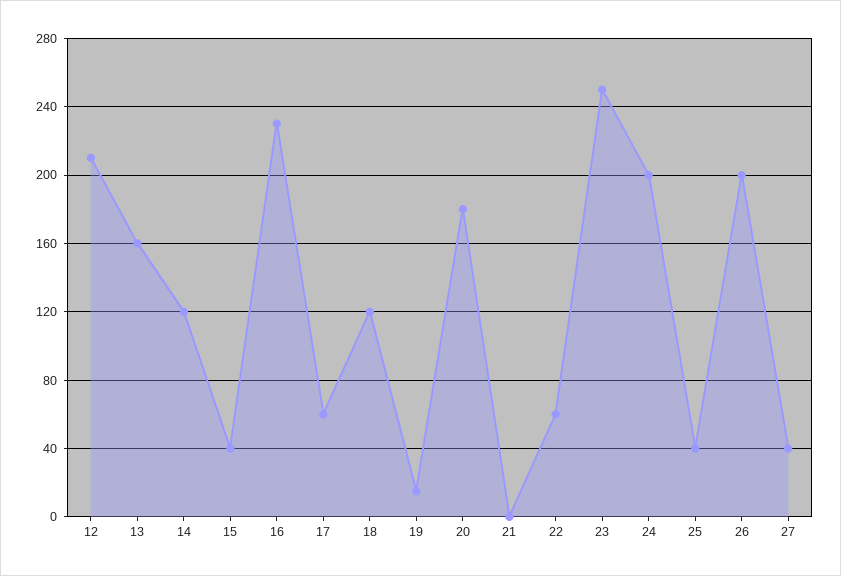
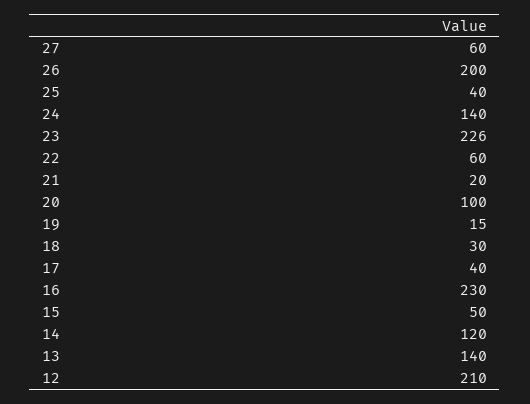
13: 160 -> 140
15: 40 -> 50
17: 60 -> 40
18: 120 -> 30
20: 180 -> 100
21: 0 -> 20
23: 250 -> 226
24: 200 -> 140
27: 40 -> 60

